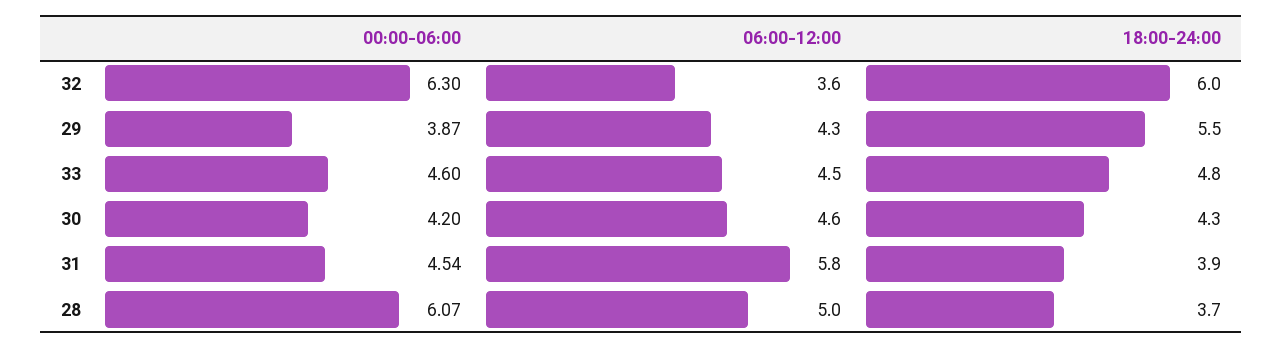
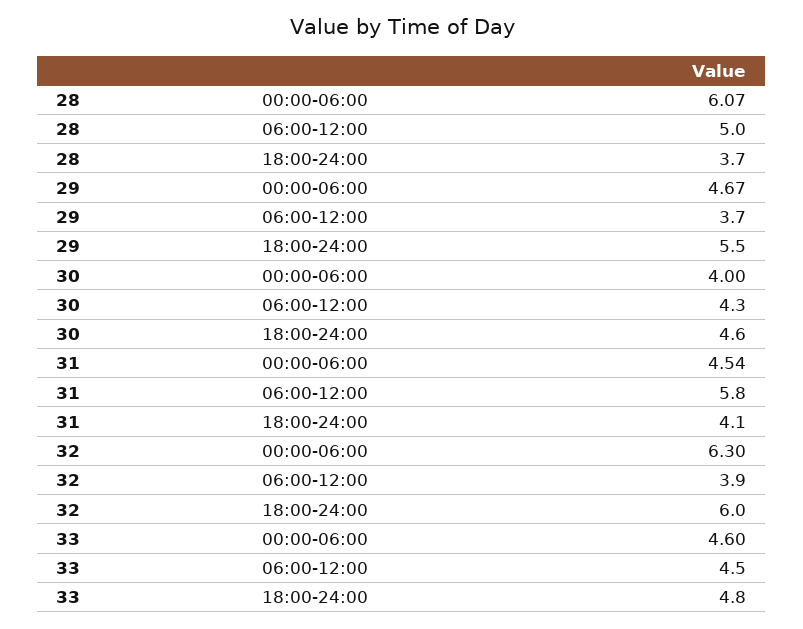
06:00-12:00, 32: 3.6 -> 3.9
00:00-06:00, 29: 3.87 -> 4.67
06:00-12:00, 29: 4.3 -> 3.7
00:00-06:00, 30: 4.2 -> 4
06:00-12:00, 30: 4.6 -> 4.3
18:00-24:00, 30: 4.3 -> 4.6
18:00-24:00, 31: 3.9 -> 4.1

